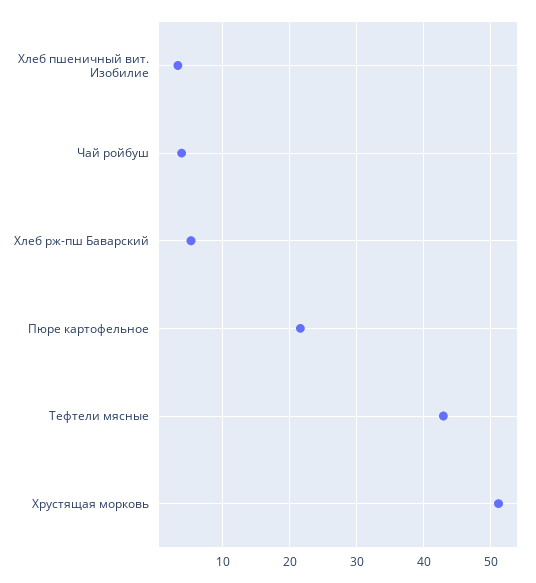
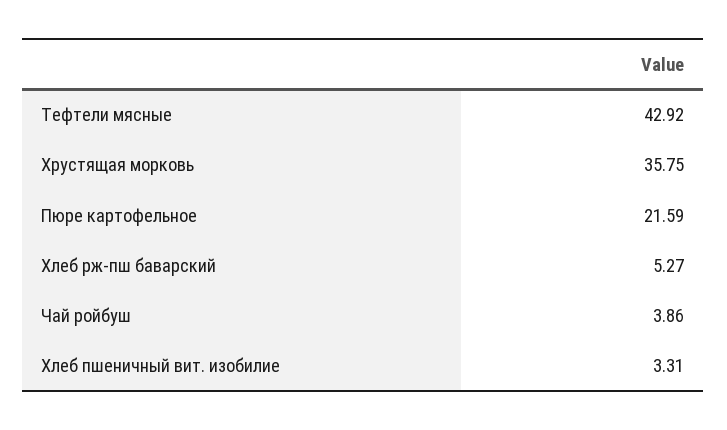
Хрустящая морковь: 51 -> 35.75

